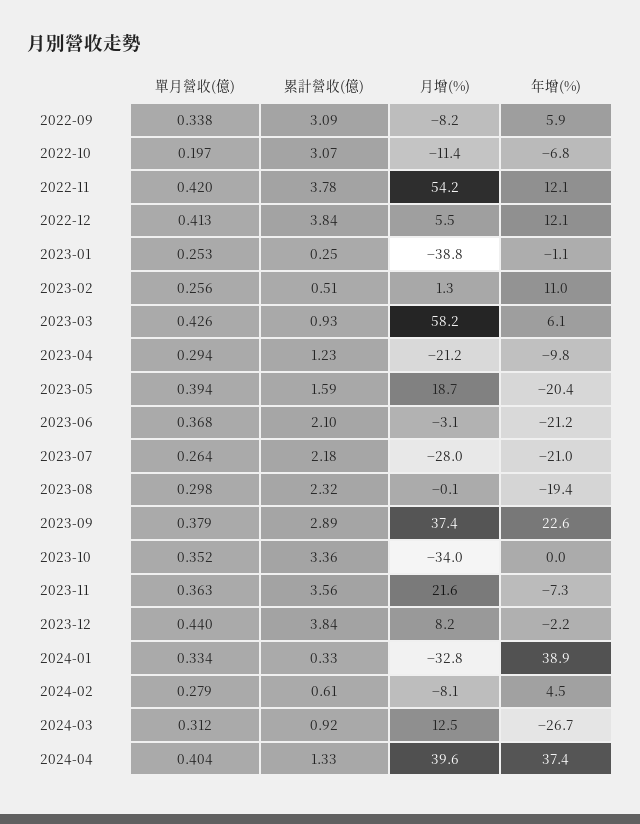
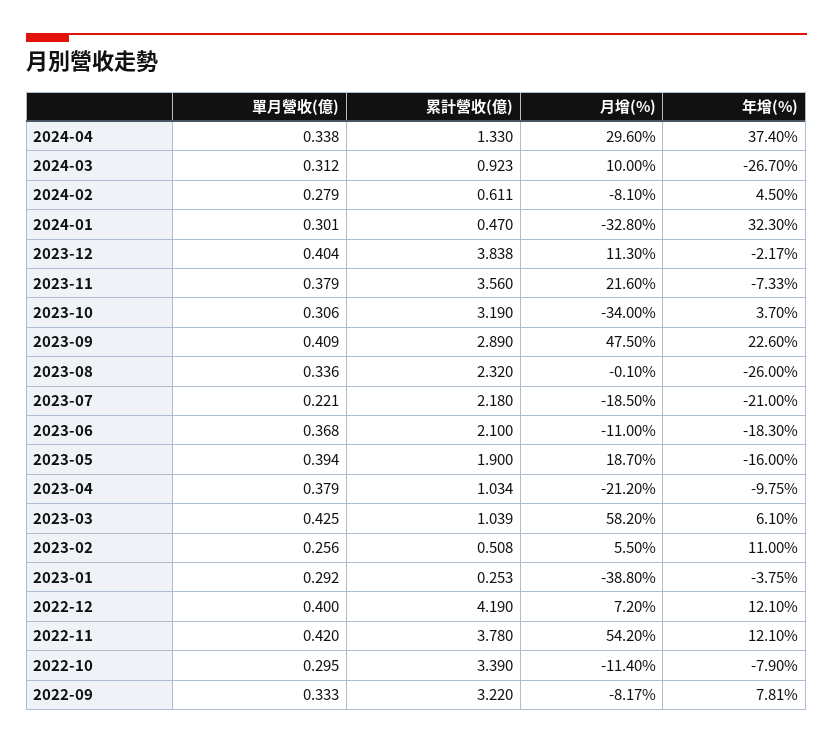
單月營收(億), 2022-09: 0.338 -> 0.333
累計營收(億), 2022-09: 3.09 -> 3.22
年增(%), 2022-09: 5.9 -> 7.81
單月營收(億), 2022-10: 0.197 -> 0.295
累計營收(億), 2022-10: 3.07 -> 3.39
年增(%), 2022-10: -6.8 -> -7.9
單月營收(億), 2022-12: 0.413 -> 0.4
累計營收(億), 2022-12: 3.84 -> 4.19
月增(%), 2022-12: 5.5 -> 7.2
單月營收(億), 2023-01: 0.253 -> 0.292
年增(%), 2023-01: -1.1 -> -3.75
月增(%), 2023-02: 1.3 -> 5.5
單月營收(億), 2023-03: 0.426 -> 0.425
累計營收(億), 2023-03: 0.93 -> 1.039
單月營收(億), 2023-04: 0.294 -> 0.379
累計營收(億), 2023-04: 1.23 -> 1.034
累計營收(億), 2023-05: 1.59 -> 1.9
年增(%), 2023-05: -20.4 -> -16
月增(%), 2023-06: -3.1 -> -11
年增(%), 2023-06: -21.2 -> -18.3
單月營收(億), 2023-07: 0.264 -> 0.221
月增(%), 2023-07: -28 -> -18.5
單月營收(億), 2023-08: 0.298 -> 0.336
年增(%), 2023-08: -19.4 -> -26
單月營收(億), 2023-09: 0.379 -> 0.409
月增(%), 2023-09: 37.4 -> 47.5
單月營收(億), 2023-10: 0.352 -> 0.306
累計營收(億), 2023-10: 3.36 -> 3.19
年增(%), 2023-10: 0 -> 3.7
單月營收(億), 2023-11: 0.363 -> 0.379
單月營收(億), 2023-12: 0.44 -> 0.404
月增(%), 2023-12: 8.2 -> 11.3
單月營收(億), 2024-01: 0.334 -> 0.301
累計營收(億), 2024-01: 0.33 -> 0.47
年增(%), 2024-01: 38.9 -> 32.3
月增(%), 2024-03: 12.5 -> 10
單月營收(億), 2024-04: 0.404 -> 0.338
月增(%), 2024-04: 39.6 -> 29.6

